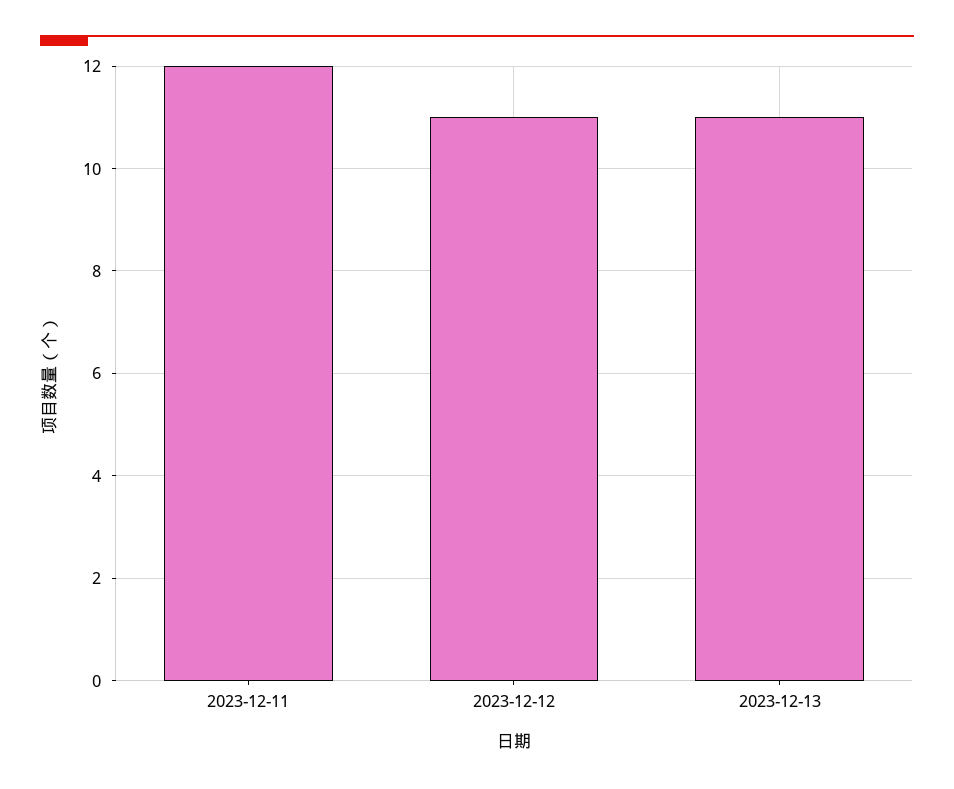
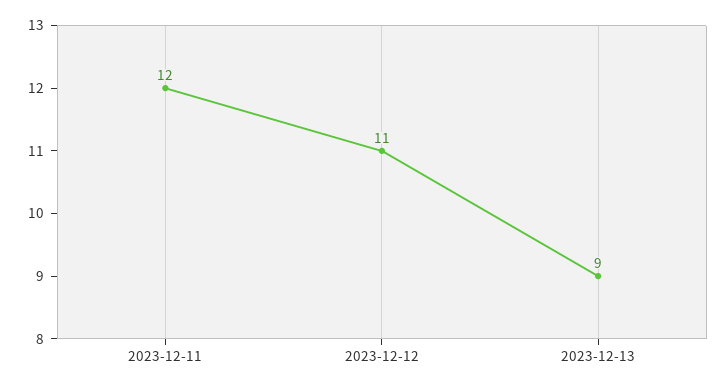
2023-12-13: 11 -> 9

